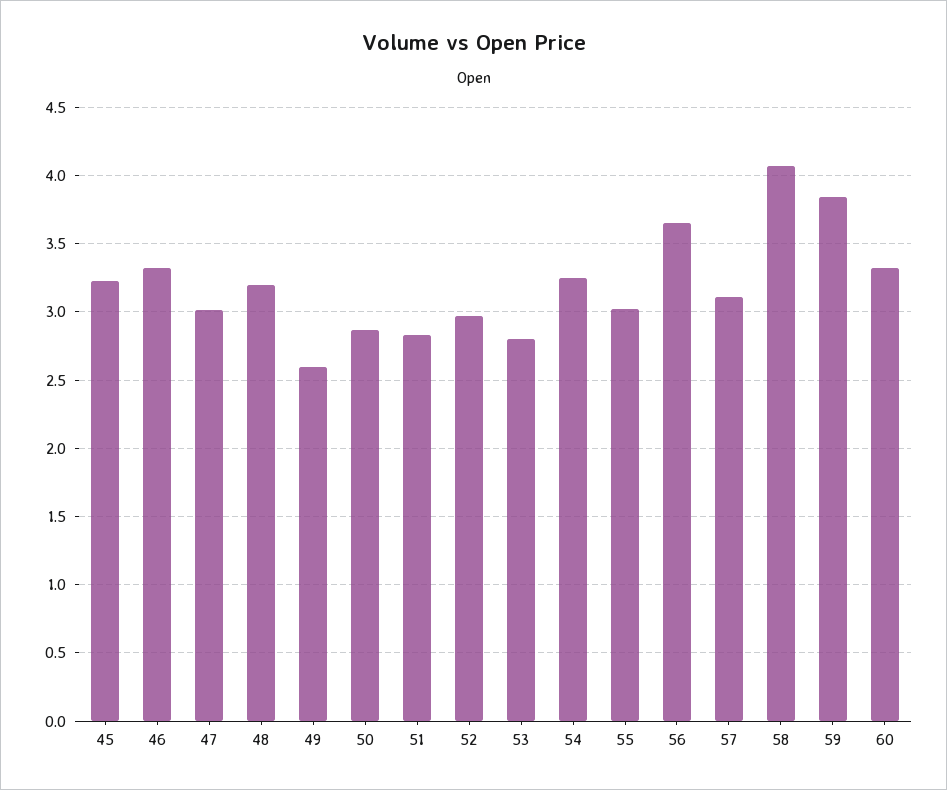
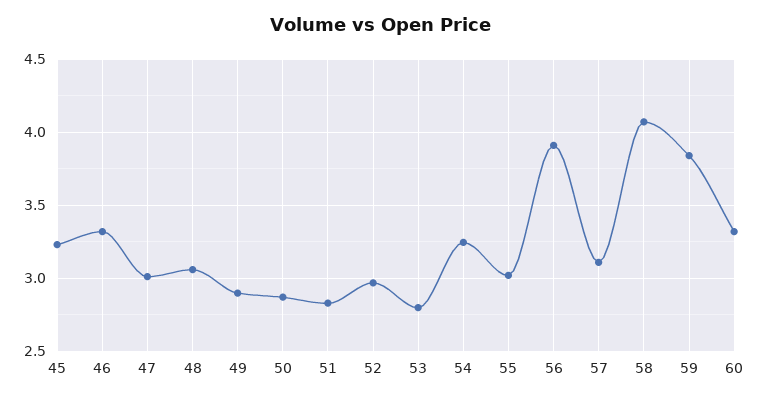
48: 3.2 -> 3.05
49: 2.6 -> 2.9
56: 3.65 -> 3.9

